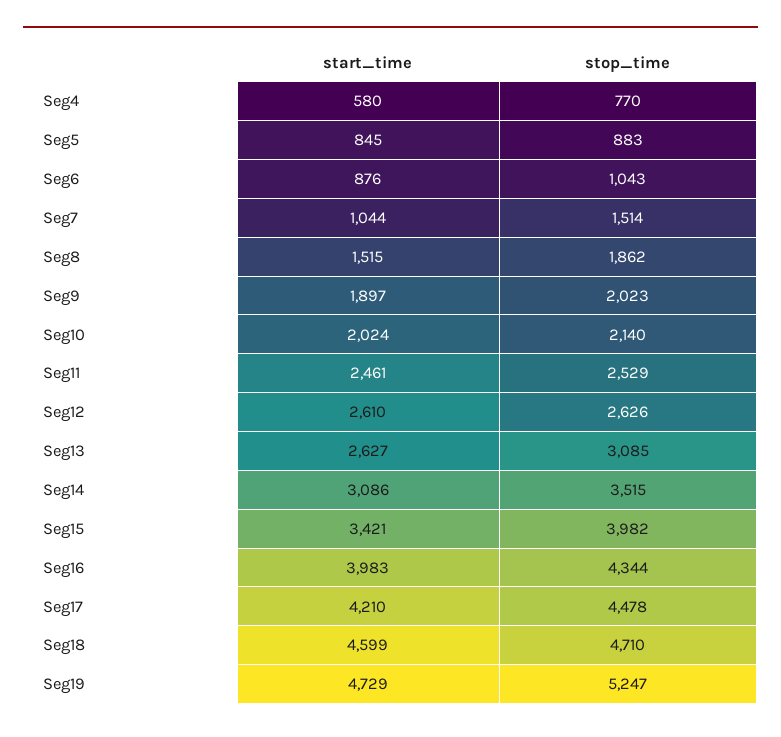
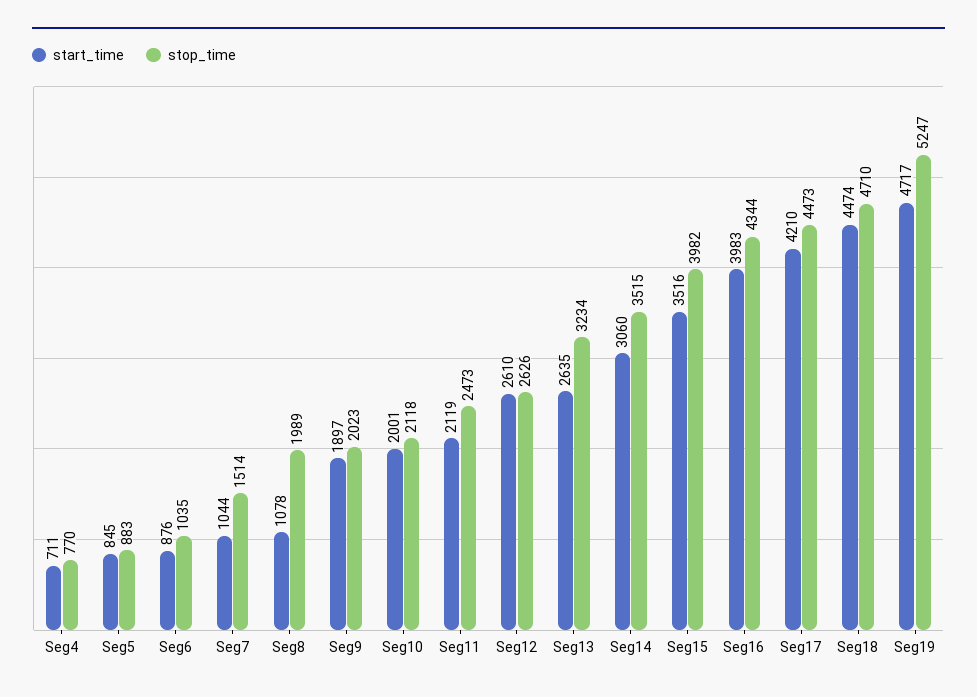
start_time, Seg4: 580 -> 711
stop_time, Seg6: 1043 -> 1035
start_time, Seg8: 1515 -> 1078
stop_time, Seg8: 1862 -> 1989
start_time, Seg10: 2024 -> 2001
stop_time, Seg10: 2140 -> 2118
start_time, Seg11: 2461 -> 2119
stop_time, Seg11: 2529 -> 2473
start_time, Seg13: 2627 -> 2635
stop_time, Seg13: 3085 -> 3234
start_time, Seg14: 3086 -> 3060
start_time, Seg15: 3421 -> 3516
stop_time, Seg17: 4478 -> 4473
start_time, Seg18: 4599 -> 4474
start_time, Seg19: 4729 -> 4717

